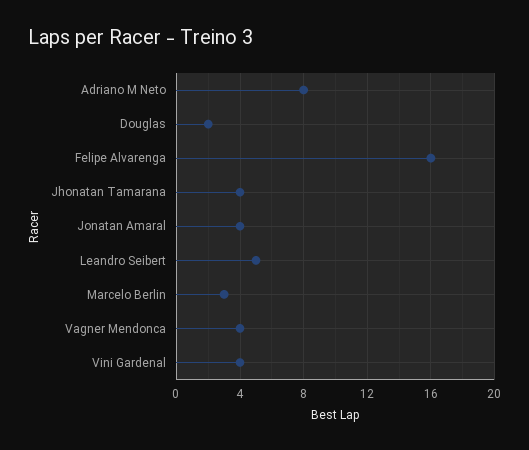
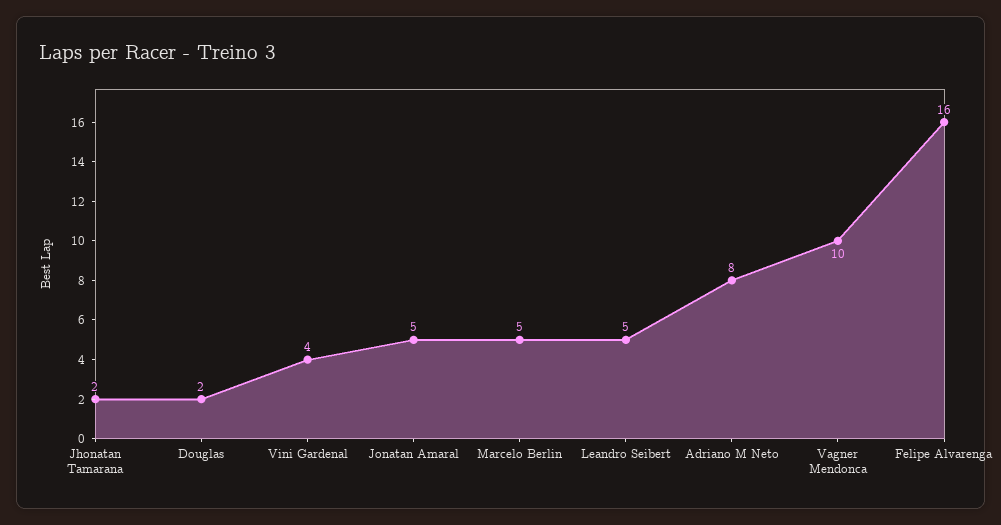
Jhonatan Tamarana: 4 -> 2
Jonatan Amaral: 4 -> 5
Marcelo Berlin: 3 -> 5
Vagner Mendonca: 4 -> 10

